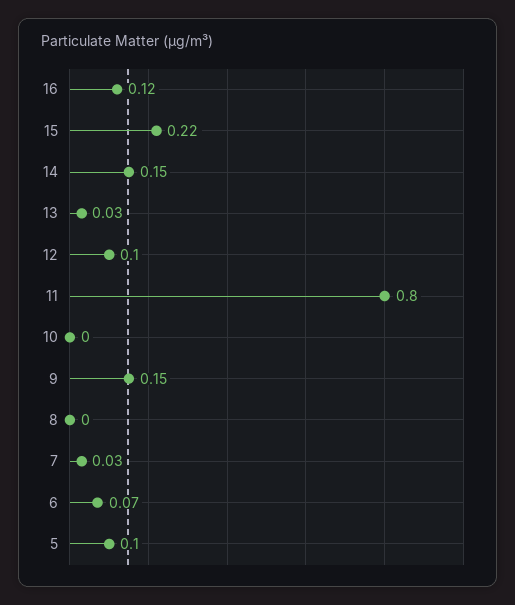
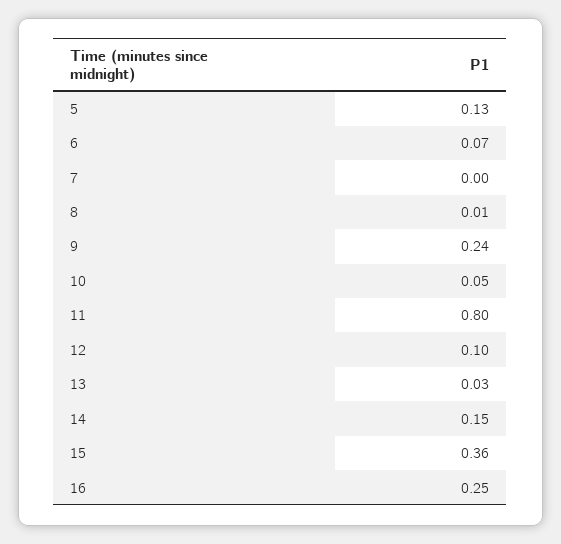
16: 0.12 -> 0.25
15: 0.22 -> 0.36
10: 0 -> 0.05
9: 0.15 -> 0.24
8: 0 -> 0.01
7: 0.03 -> 0
5: 0.1 -> 0.13

